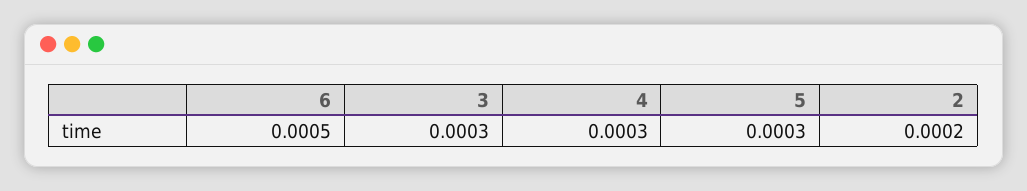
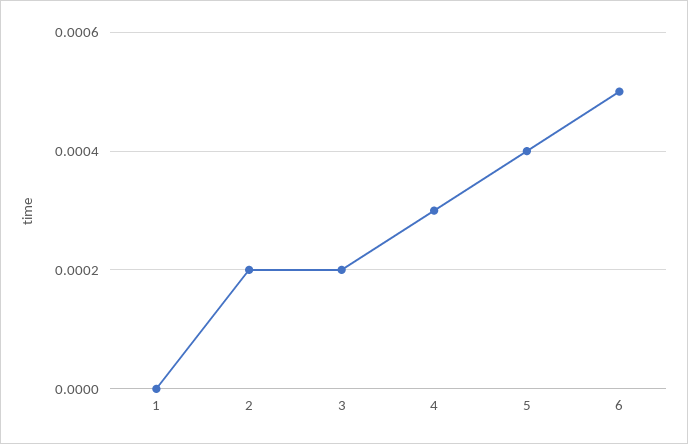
3: 0.0003 -> 0.0002
5: 0.0003 -> 0.0004
1: none -> 0

